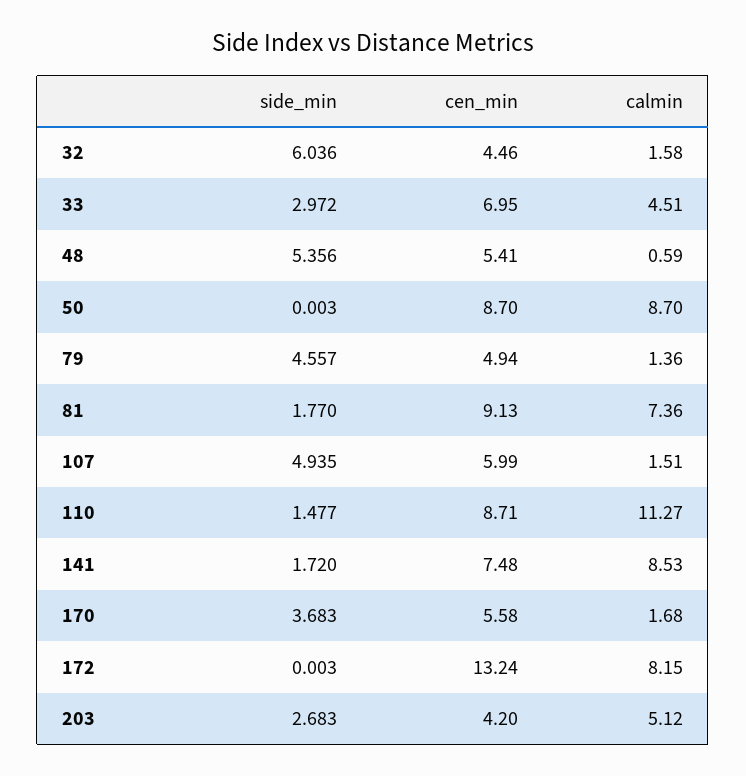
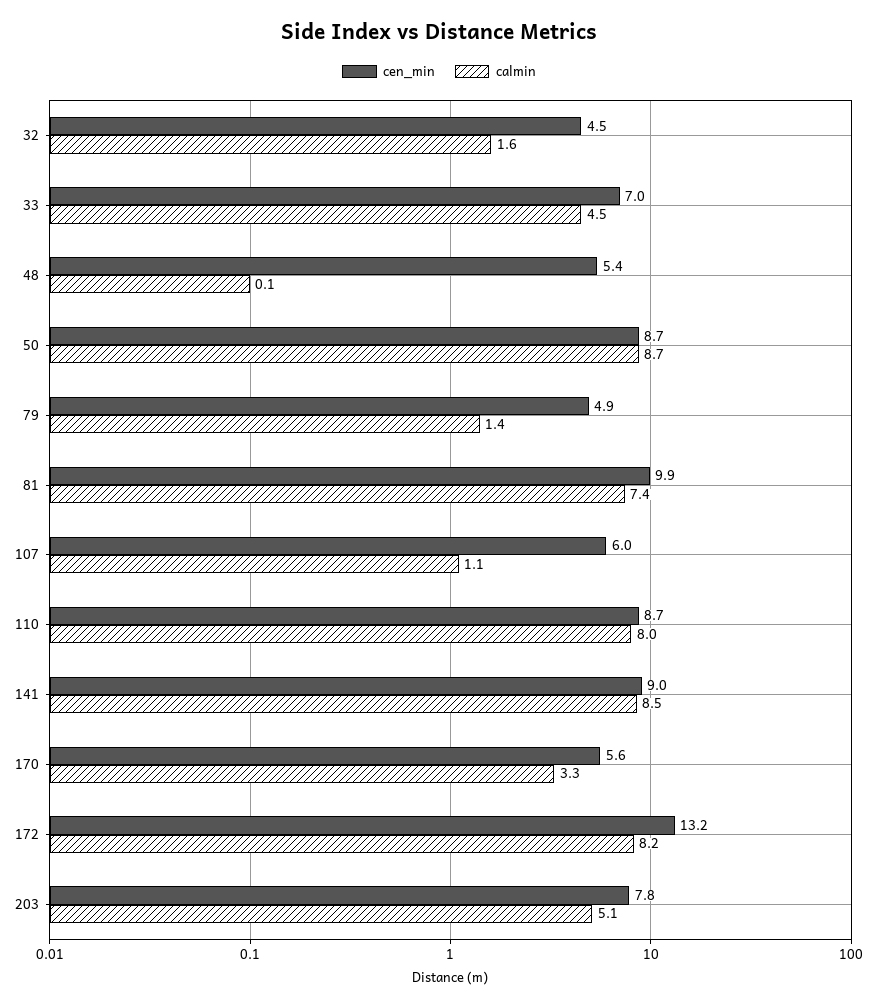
side_min, 32: 6.036 -> none
side_min, 33: 2.972 -> none
side_min, 48: 5.356 -> none
calmin, 48: 0.59 -> 0.1
side_min, 50: 0.003 -> none
side_min, 79: 4.557 -> none
side_min, 81: 1.77 -> none
cen_min, 81: 9.13 -> 9.9
side_min, 107: 4.935 -> none
calmin, 107: 1.51 -> 1.1
side_min, 110: 1.477 -> none
calmin, 110: 11.27 -> 8
side_min, 141: 1.72 -> none
cen_min, 141: 7.48 -> 9
side_min, 170: 3.683 -> none
calmin, 170: 1.68 -> 3.3
side_min, 172: 0.003 -> none
side_min, 203: 2.683 -> none
cen_min, 203: 4.2 -> 7.8

